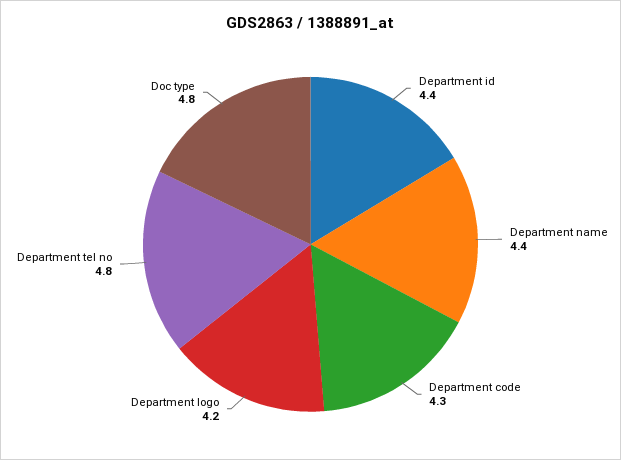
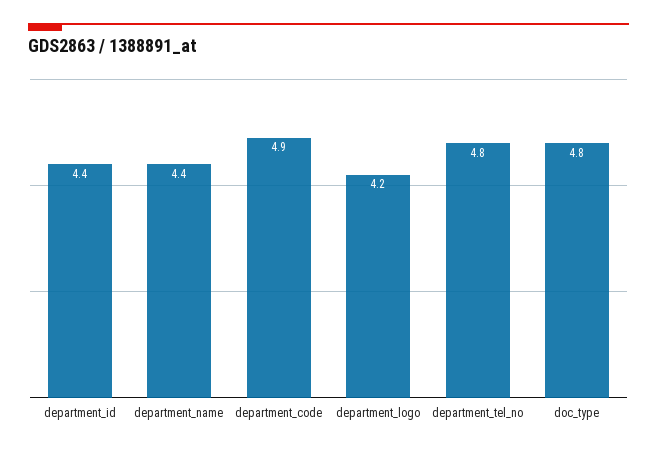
Department code: 4.3 -> 4.9

